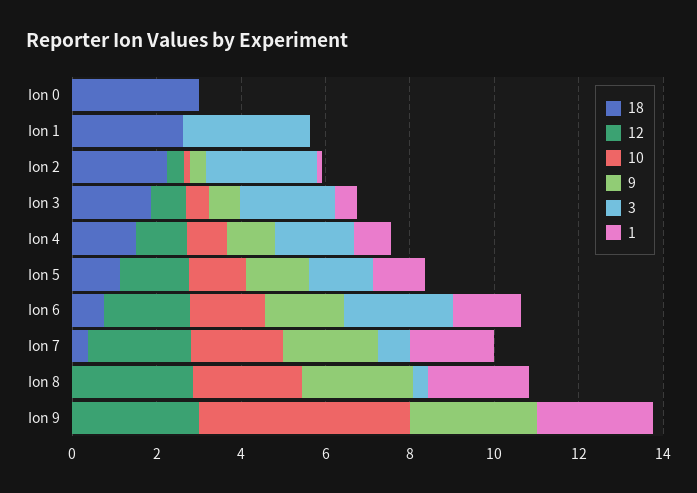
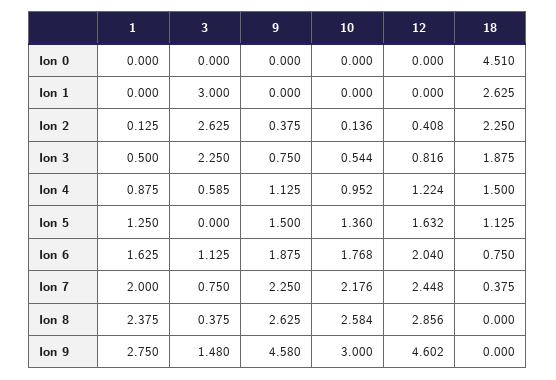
18, Ion 0: 3 -> 4.51
3, Ion 4: 2 -> 0.585
3, Ion 5: 1.5 -> 0
3, Ion 6: 2.5 -> 1.125
12, Ion 9: 3 -> 4.602
10, Ion 9: 5 -> 3
9, Ion 9: 3 -> 4.58
3, Ion 9: 0 -> 1.48

